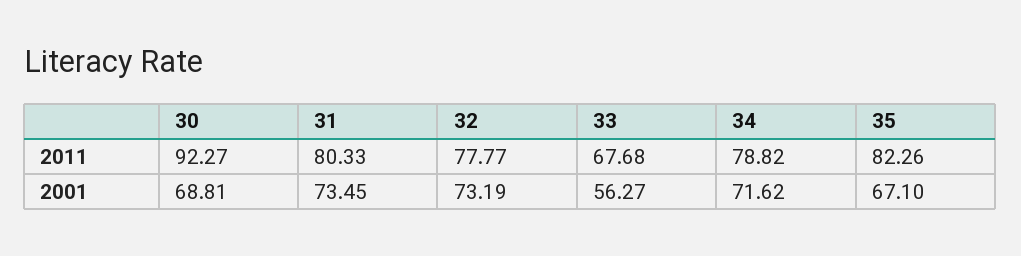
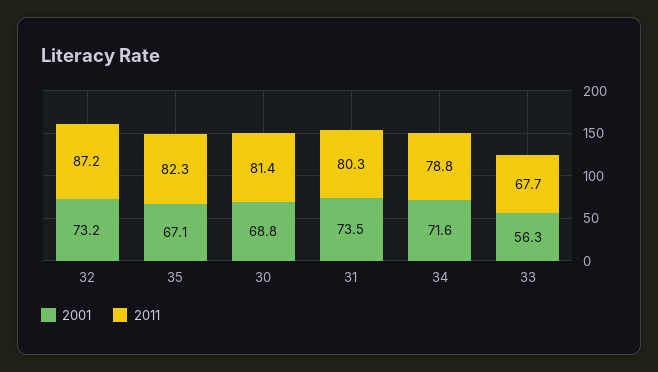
2011, 30: 92.27 -> 81.4
2011, 32: 77.77 -> 87.2

